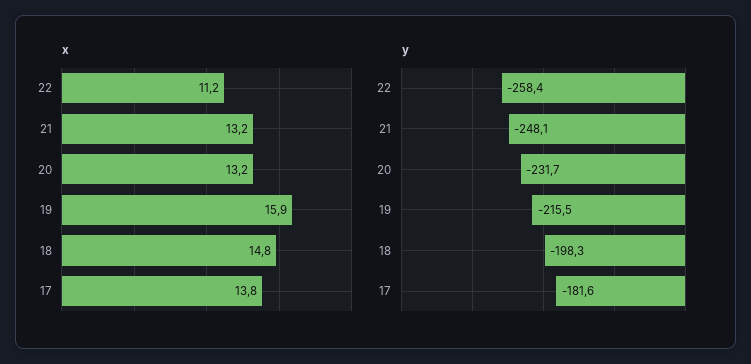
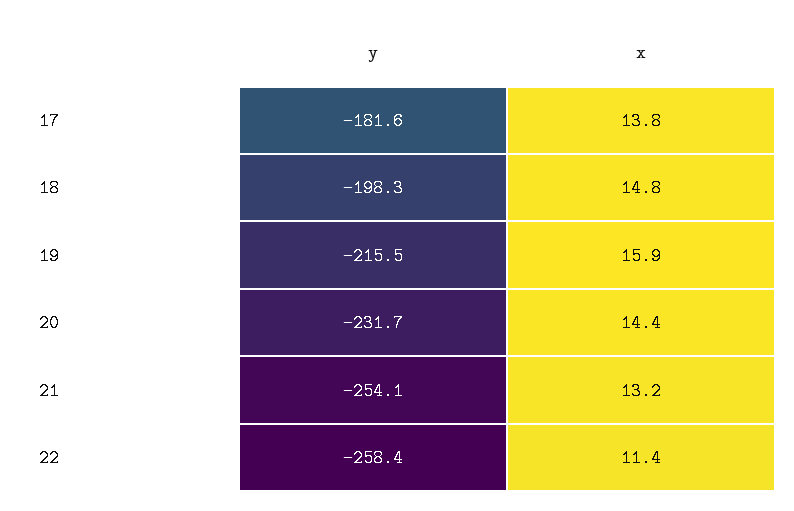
x, 22: 11.2 -> 11.4
x, 20: 13.2 -> 14.4
y, 21: -248.1 -> -254.1

